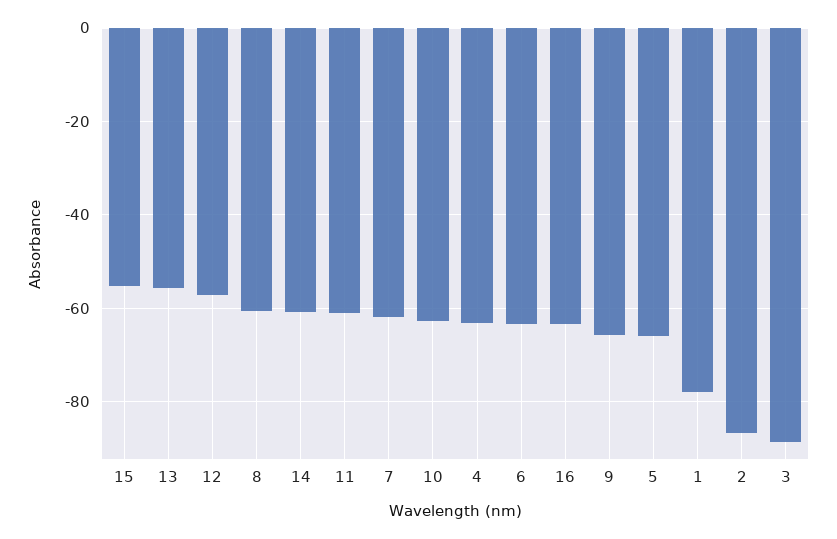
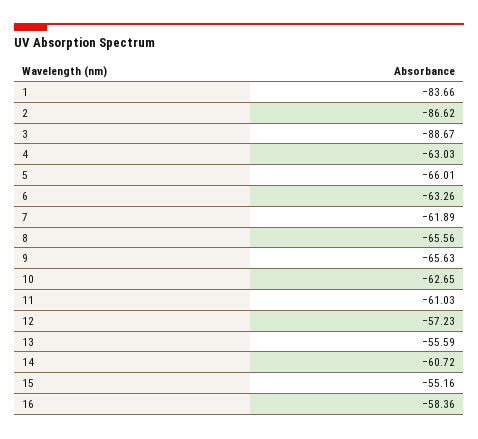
8: -60 -> -65.56
16: -64 -> -58.36
1: -78 -> -83.66

